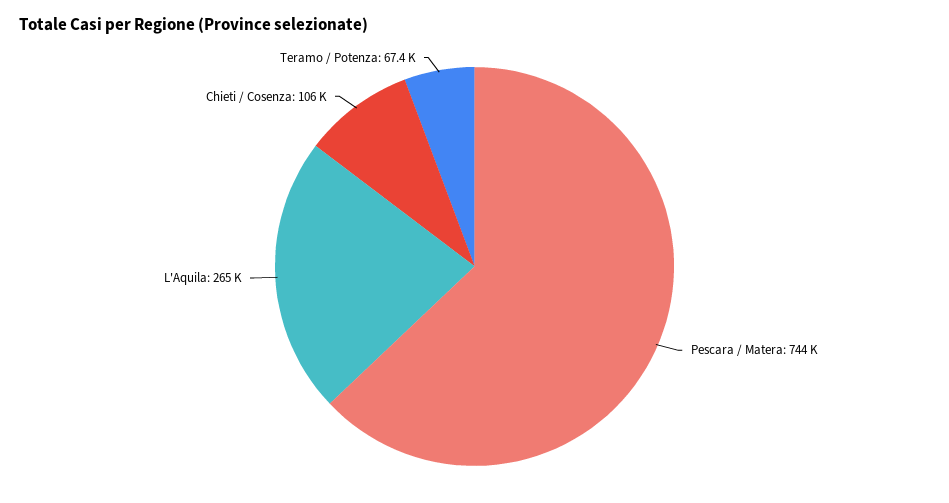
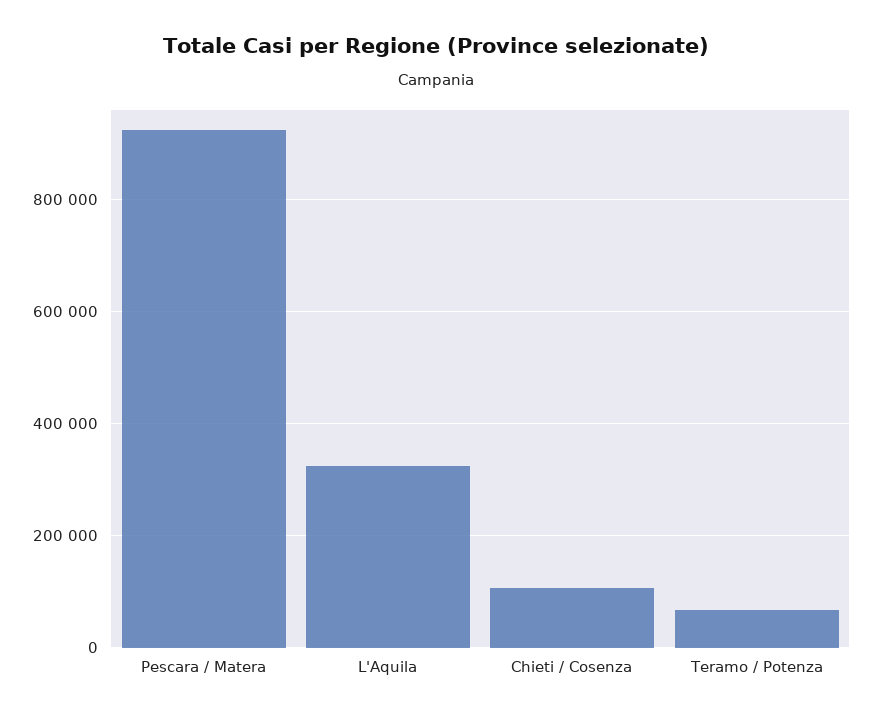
Pescara / Matera: 744000 -> 920000
L'Aquila: 265000 -> 320000

